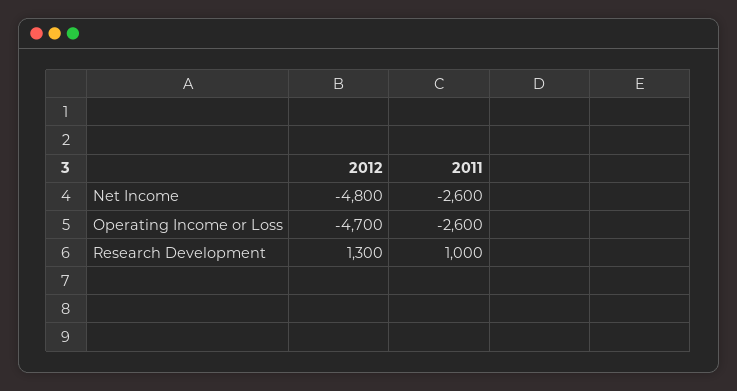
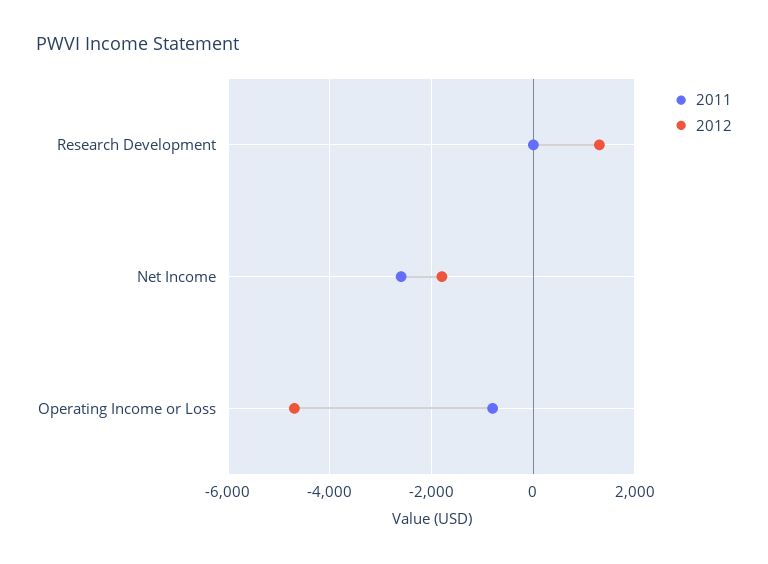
2012, Net Income: -4800 -> -1800
2011, Operating Income or Loss: -2600 -> -800
2011, Research Development: 1000 -> 0

